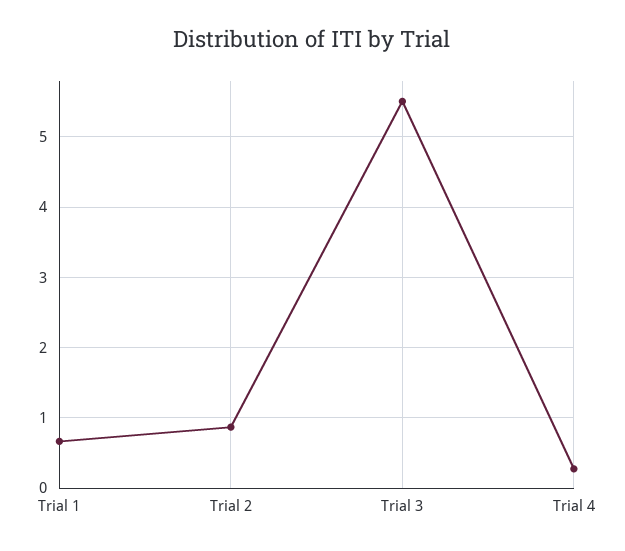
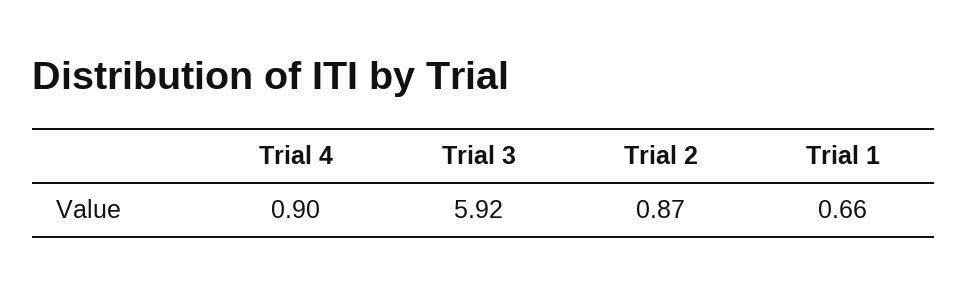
Trial 3: 5.5 -> 5.92
Trial 4: 0.3 -> 0.9

